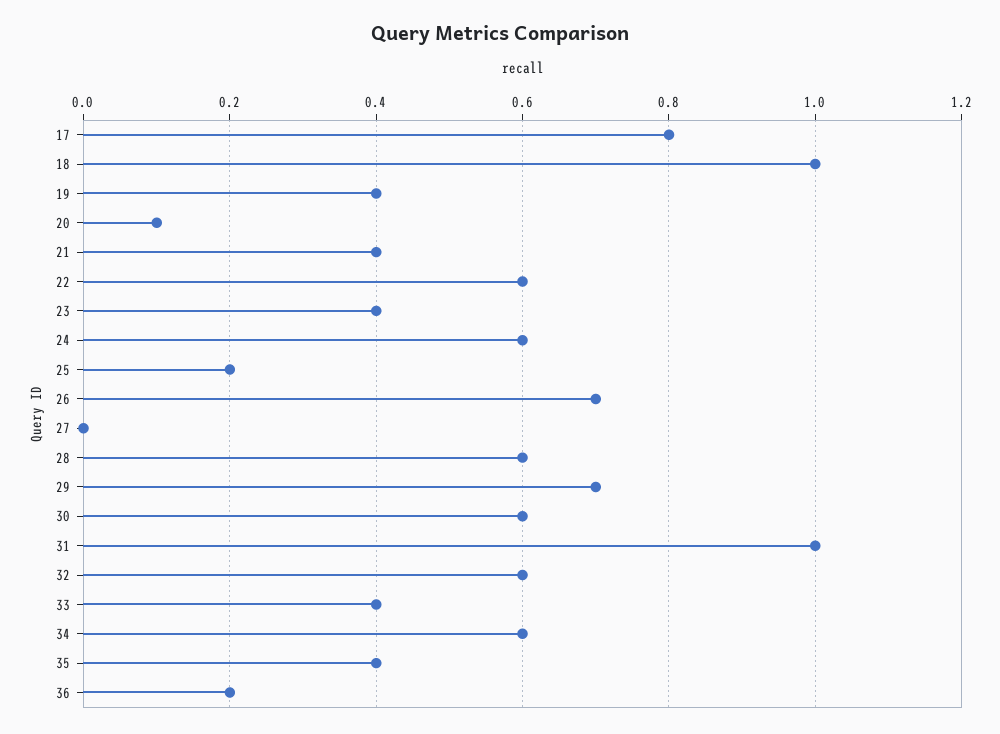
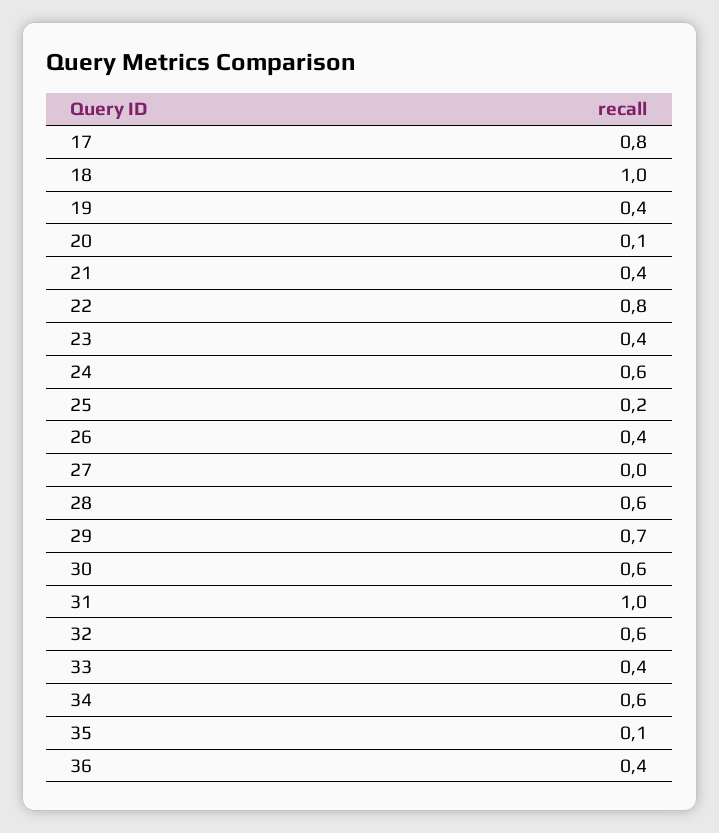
22: 0.6 -> 0.8
26: 0.7 -> 0.4
35: 0.4 -> 0.1
36: 0.2 -> 0.4

